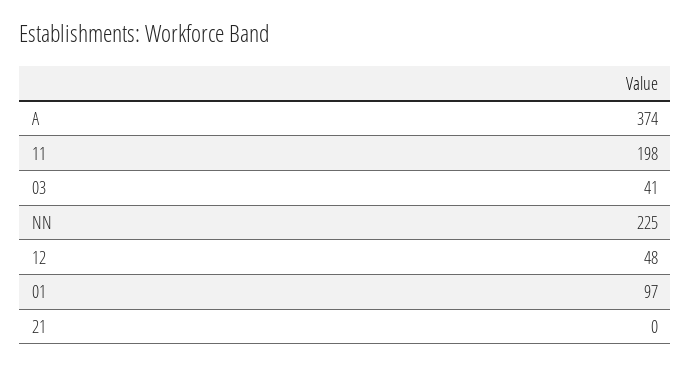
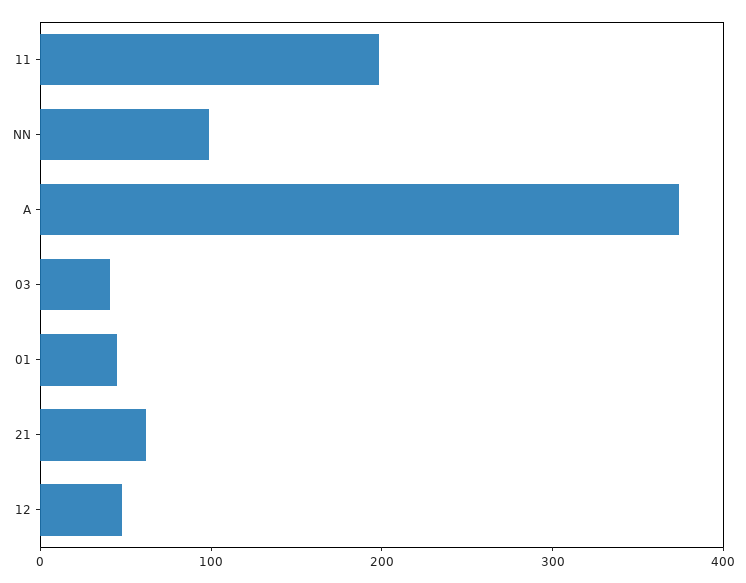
NN: 225 -> 100
01: 97 -> 40
21: 0 -> 60

